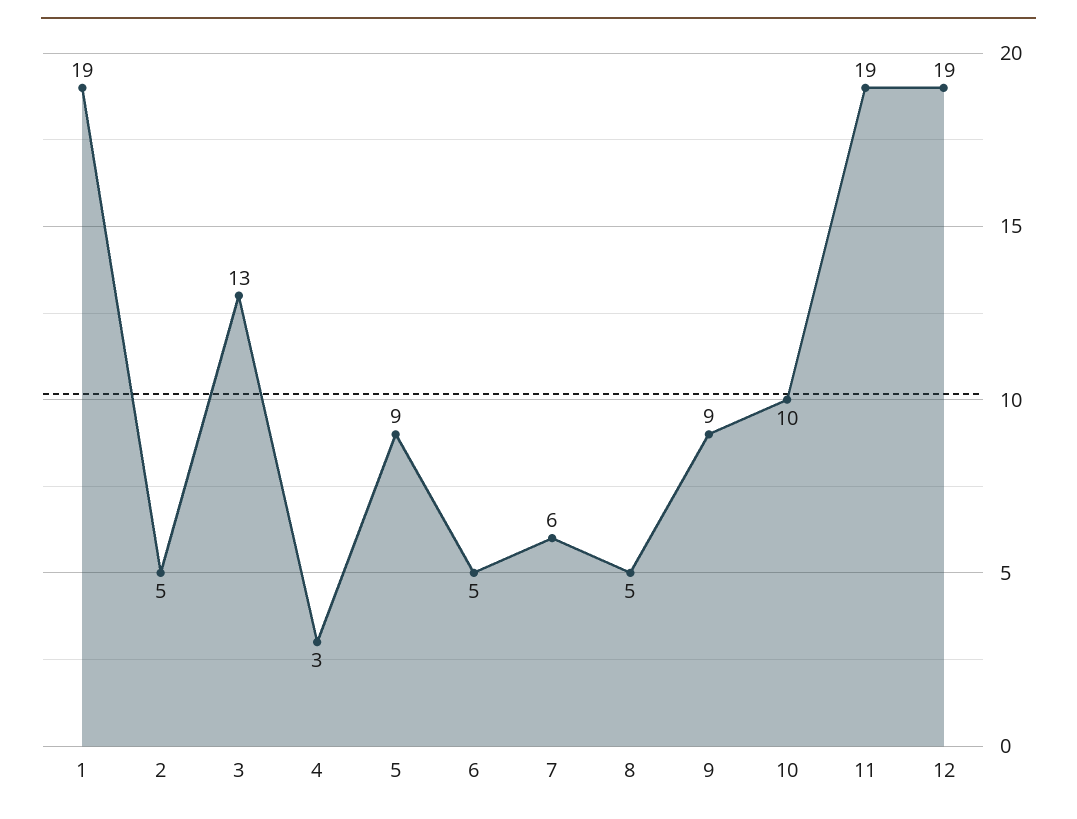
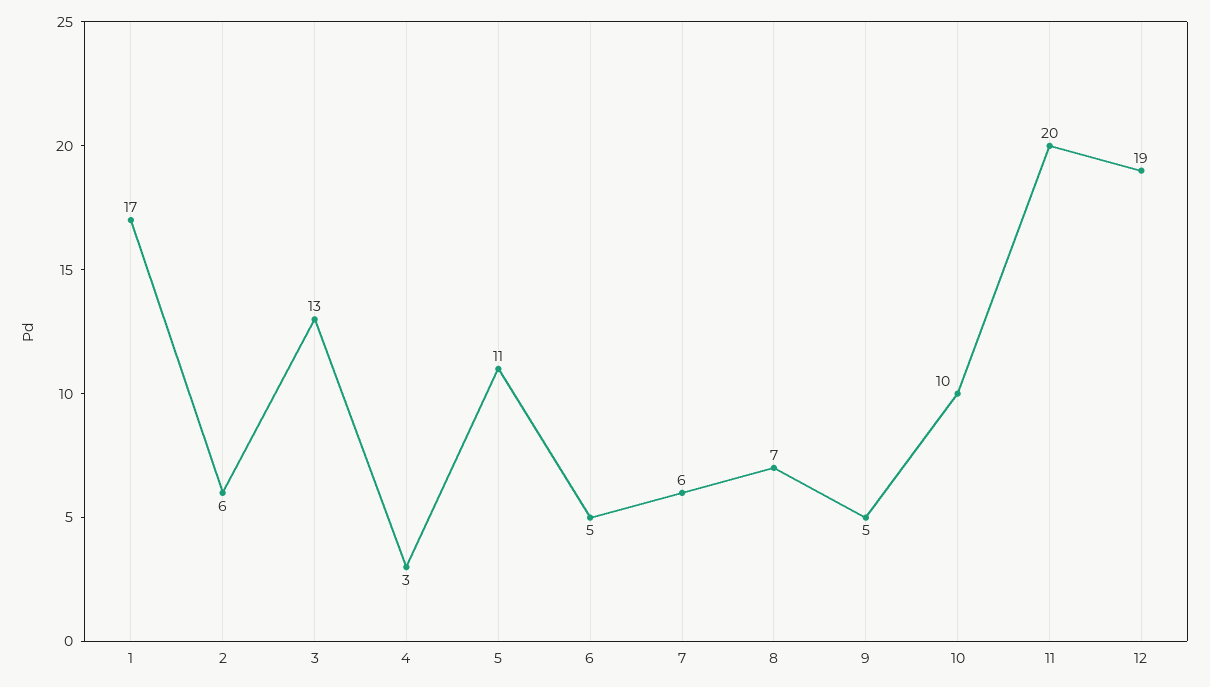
1: 19 -> 17
2: 5 -> 6
5: 9 -> 11
8: 5 -> 7
9: 9 -> 5
11: 19 -> 20

